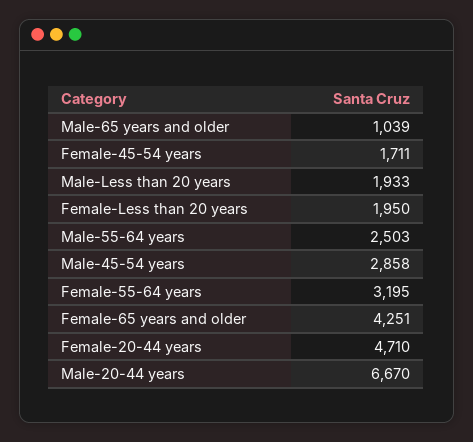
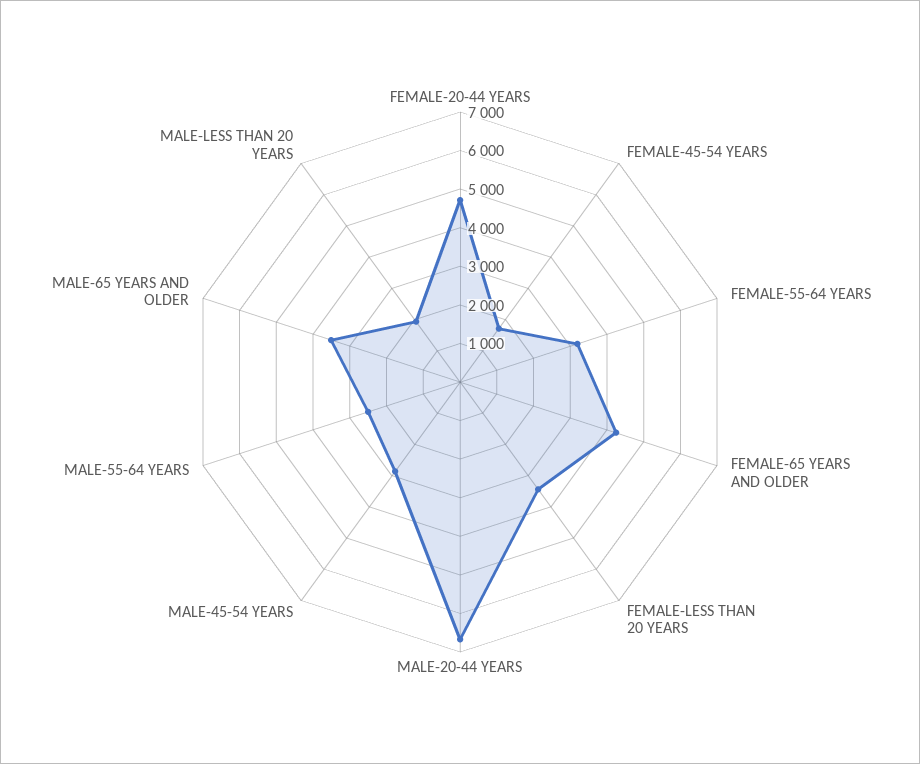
Male-65 years and older: 1039 -> 3500
Female-Less than 20 years: 1950 -> 3500

